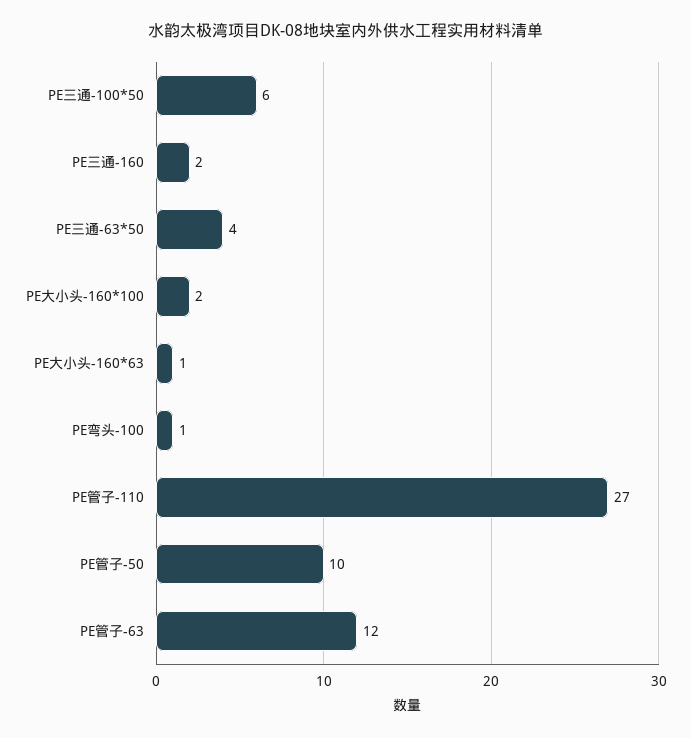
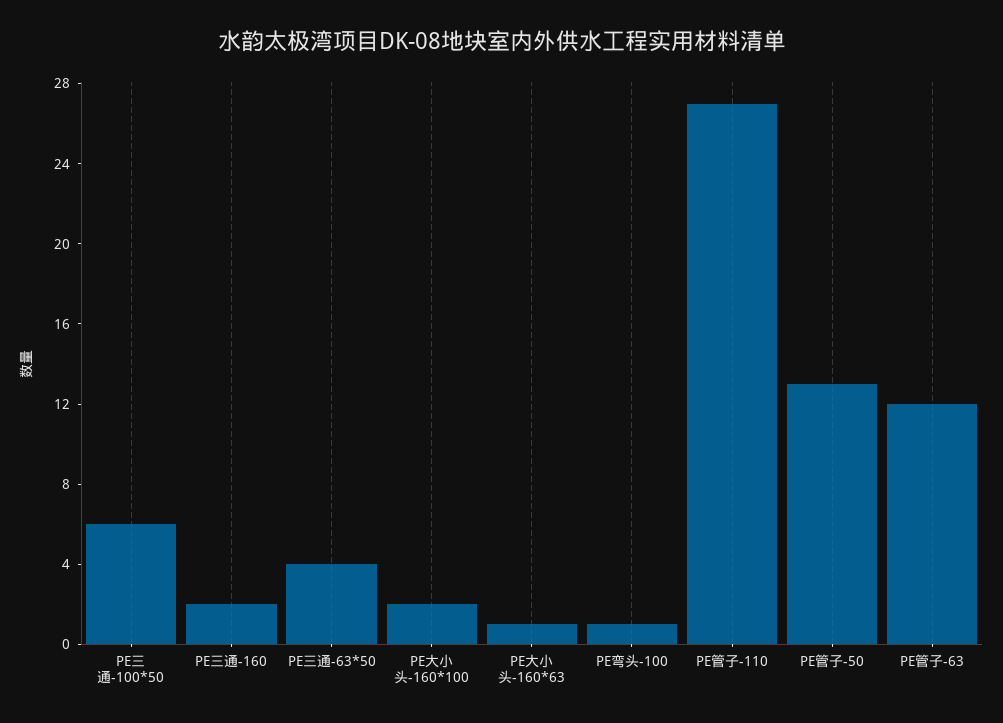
PE管子-50: 10 -> 13

